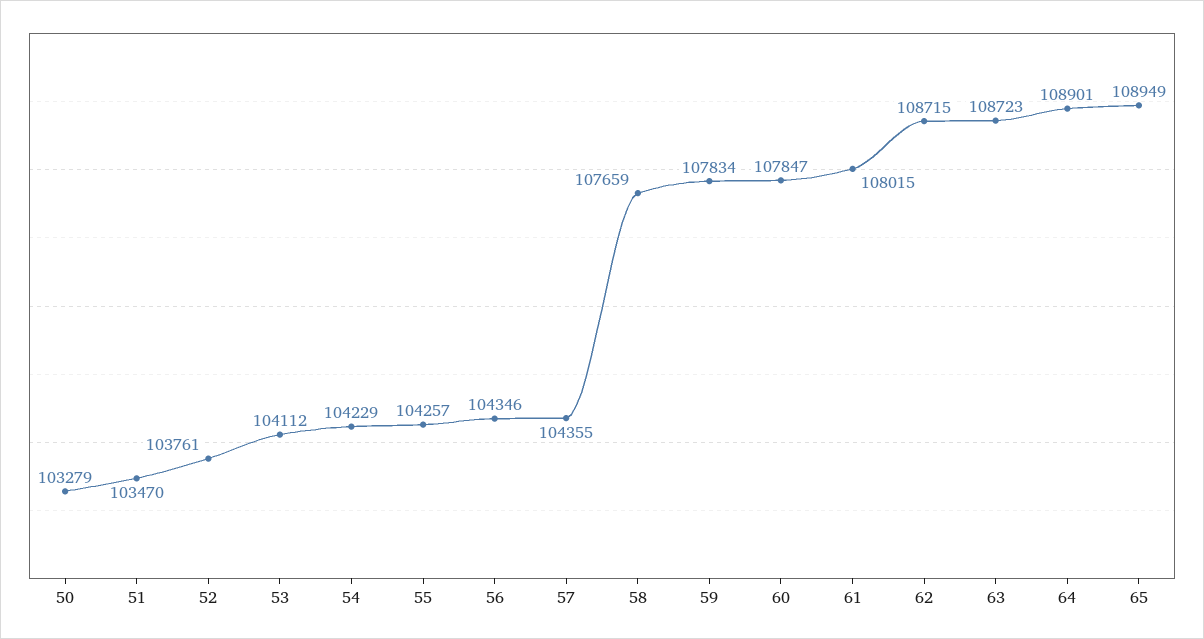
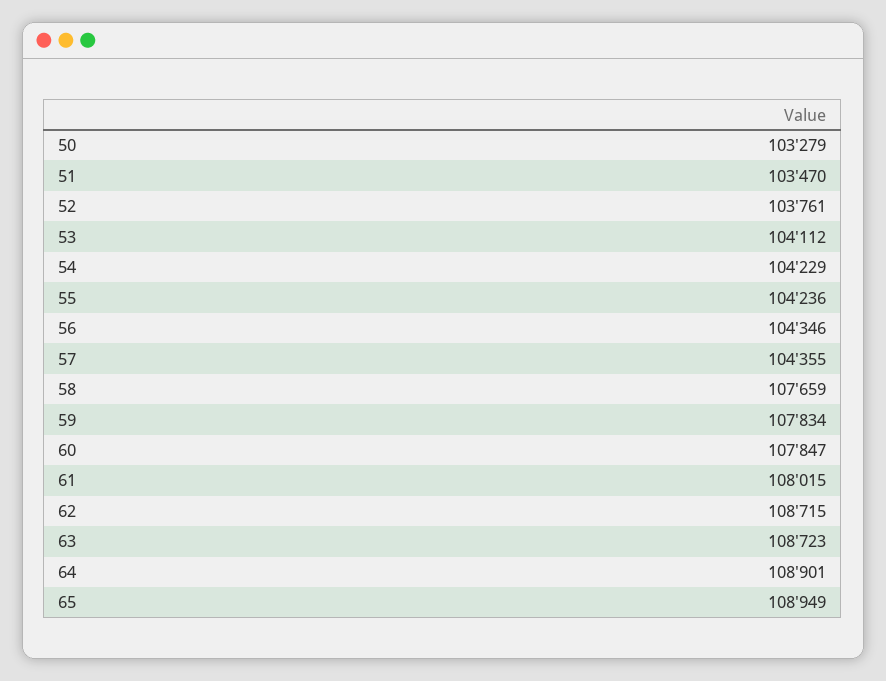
55: 104257 -> 104236

